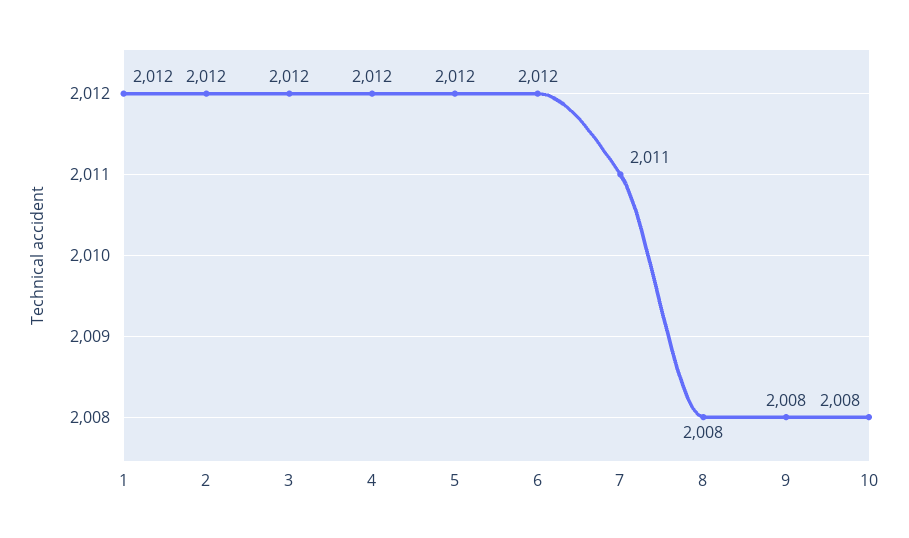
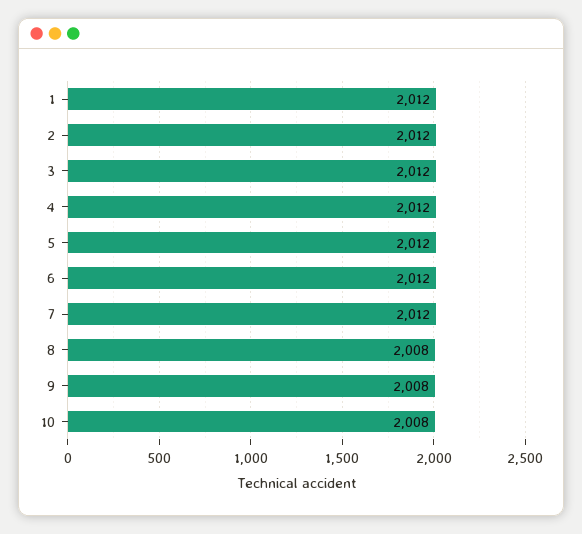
7: 2011 -> 2012

